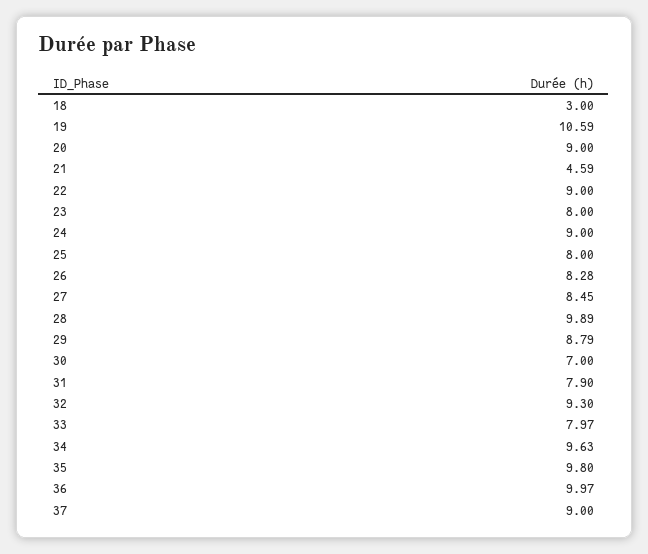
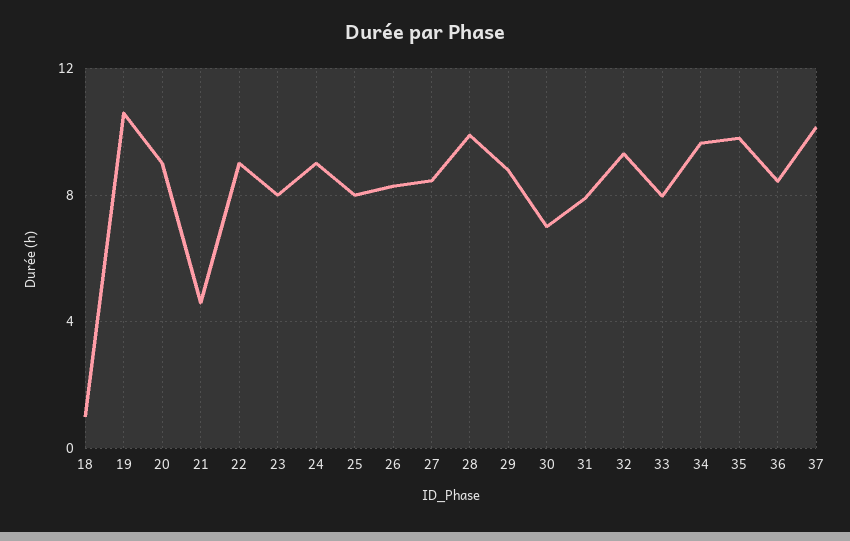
18: 3 -> 1
36: 9.97 -> 8.5
37: 9 -> 10

